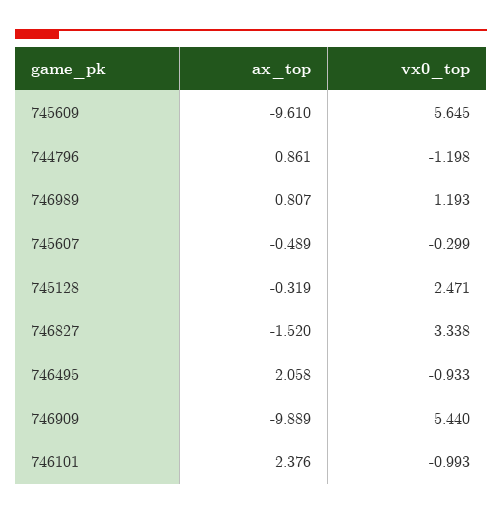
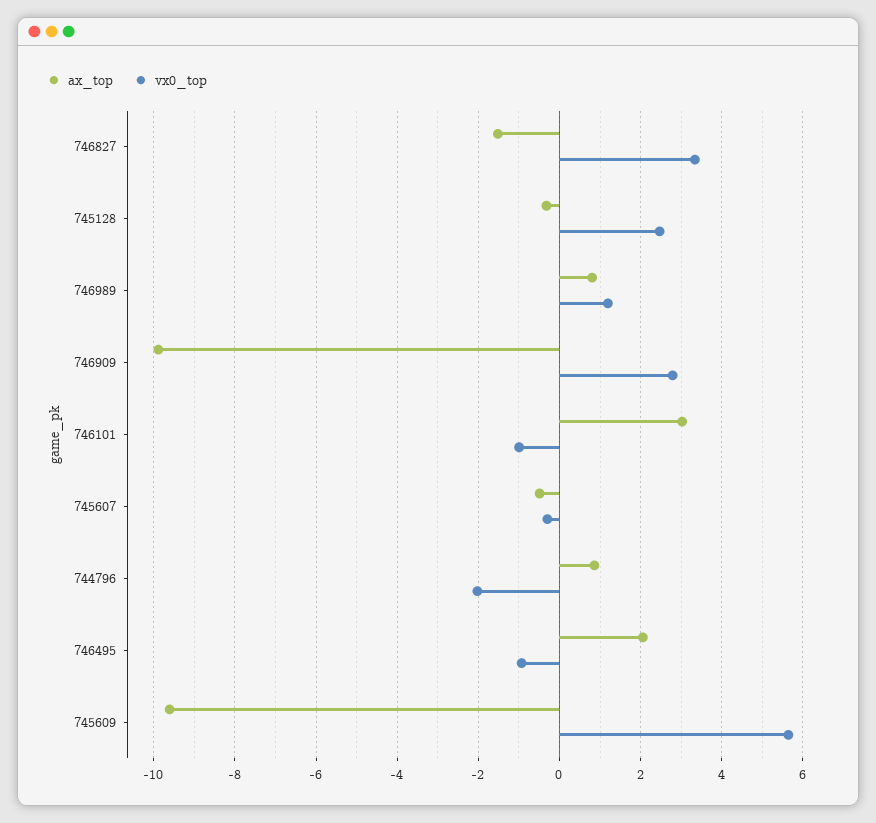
vx0_top, 744796: -1.198 -> -2
vx0_top, 746909: 5.44 -> 2.8
ax_top, 746101: 2.376 -> 3

